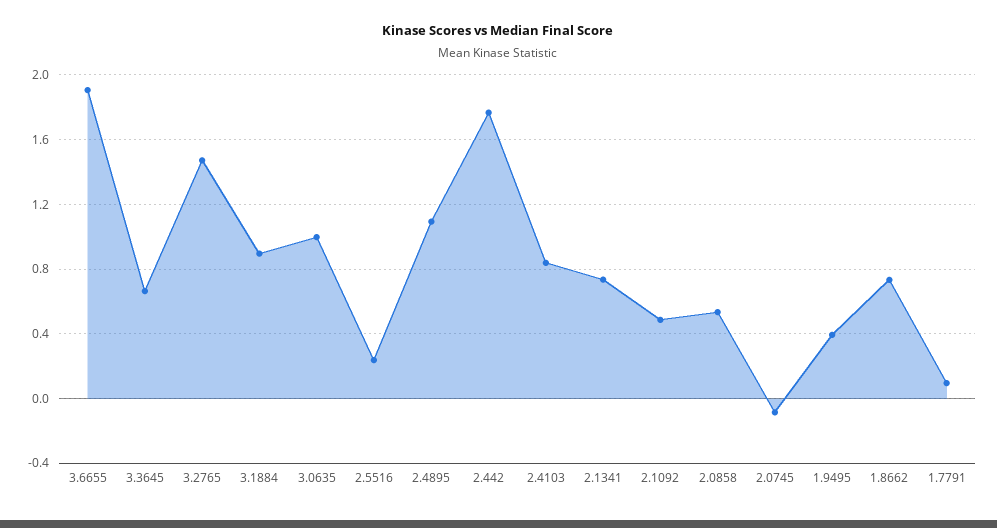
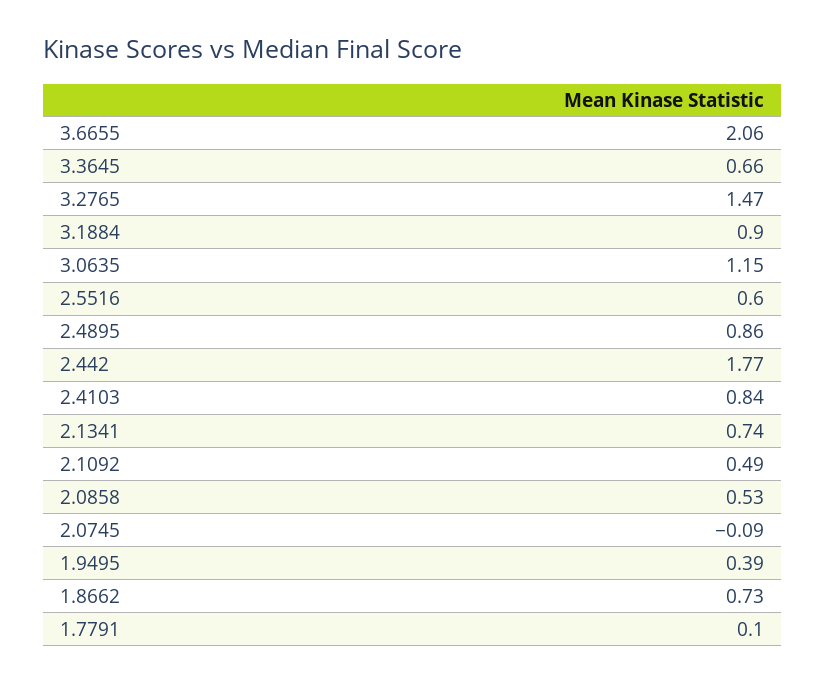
3.6655: 1.9 -> 2.06
3.0635: 1 -> 1.15
2.5516: 0.25 -> 0.6
2.4895: 1.1 -> 0.86

